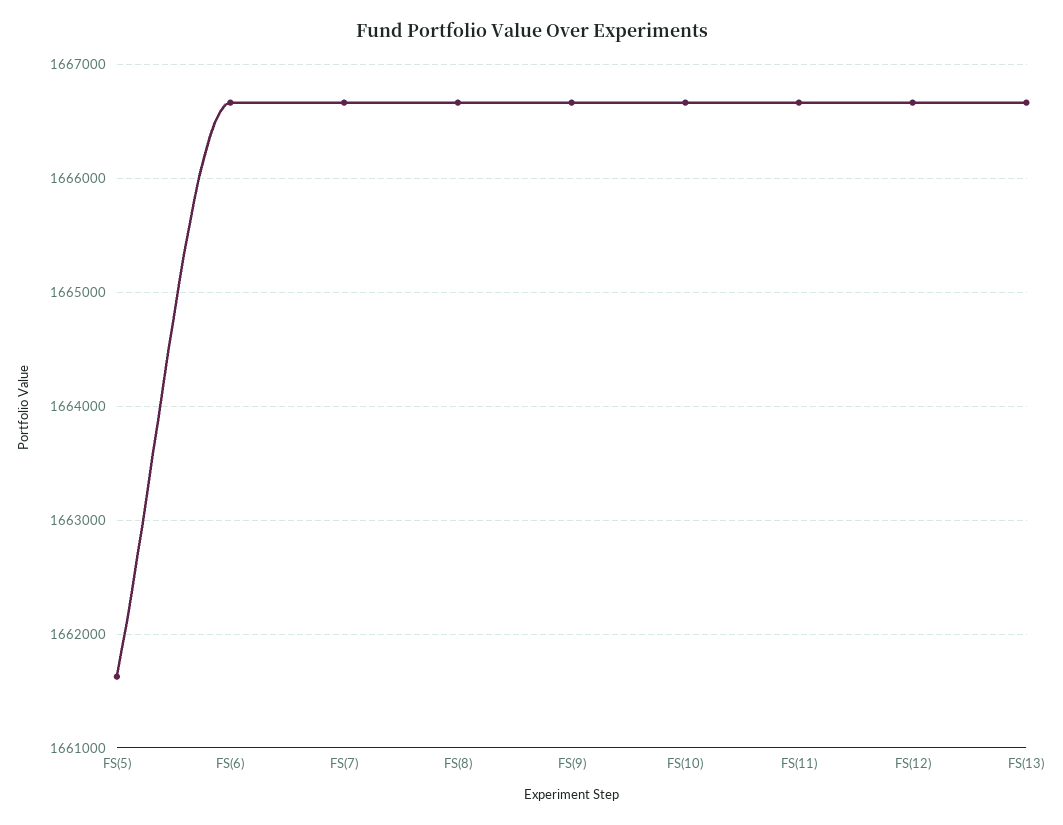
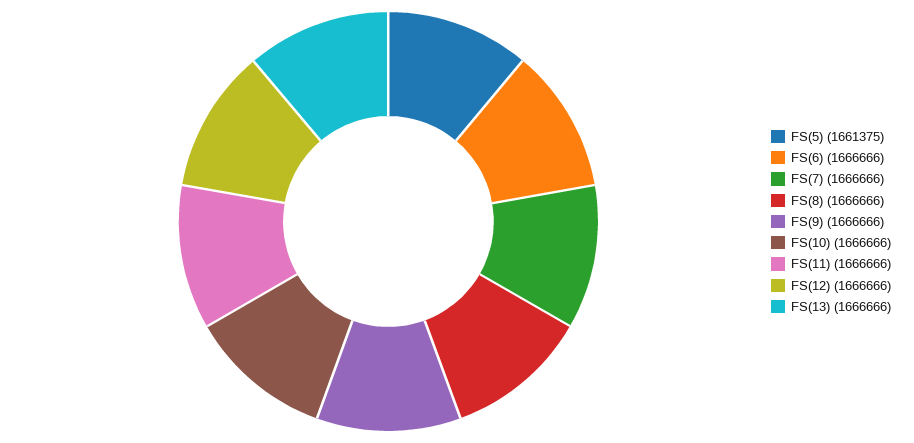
FS(5): 1661600 -> 1661375

